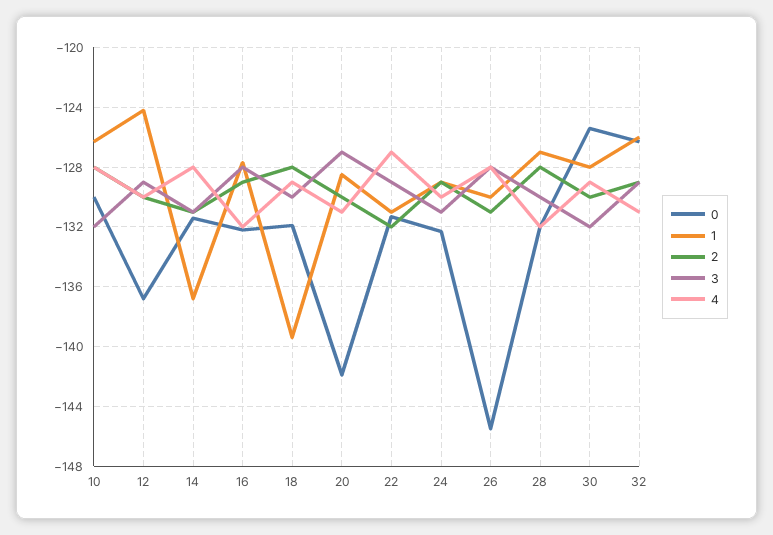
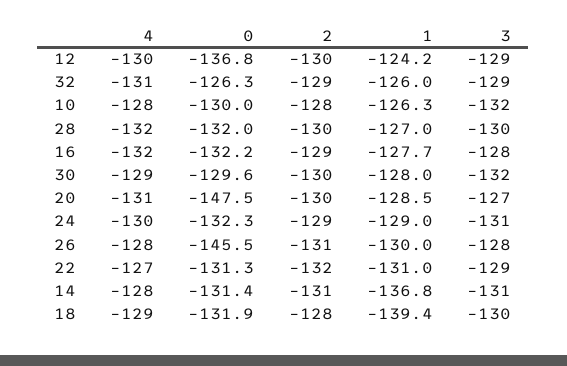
0, 20: -142 -> -147.5
2, 28: -128 -> -130
0, 30: -125.5 -> -129.6

